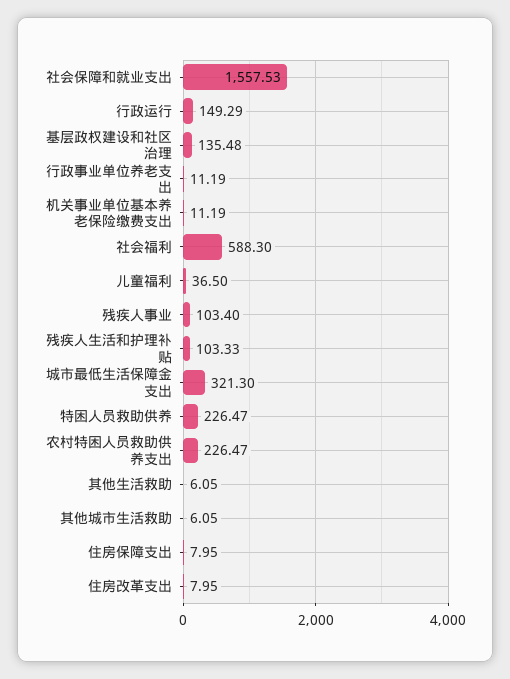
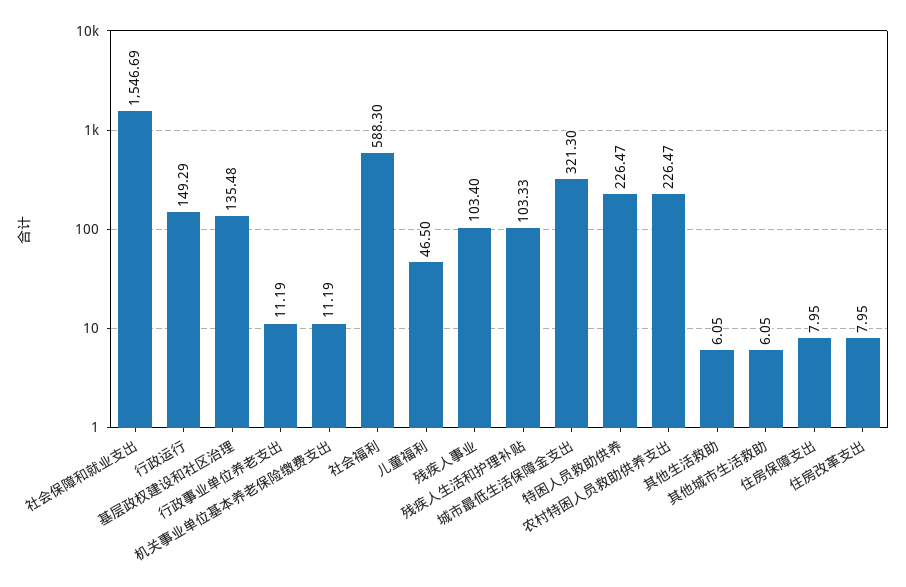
社会保障和就业支出: 1557.53 -> 1546.69
儿童福利: 36.5 -> 46.5

